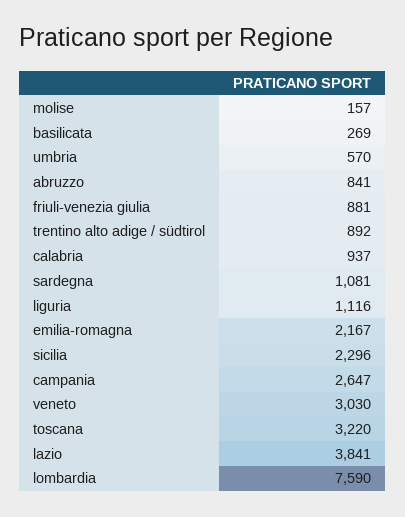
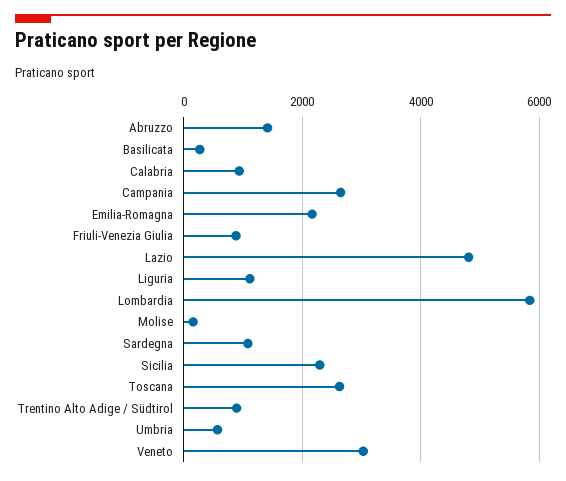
abruzzo: 841 -> 1400
toscana: 3220 -> 2600
lazio: 3841 -> 4800
lombardia: 7590 -> 5800

